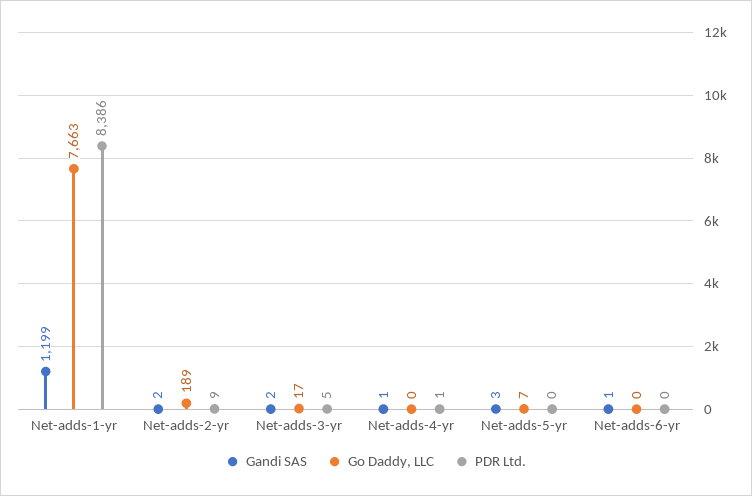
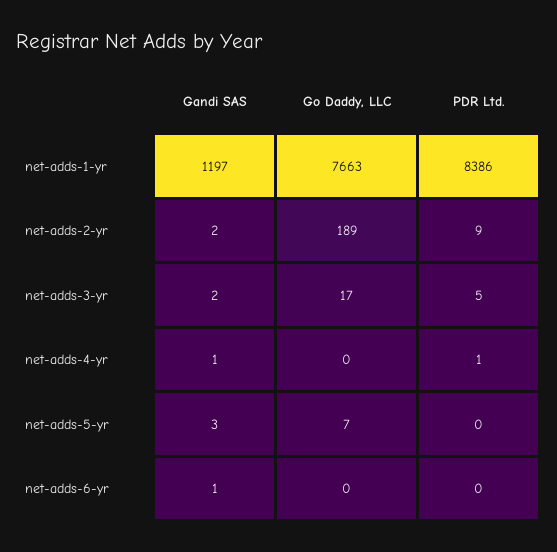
Gandi SAS, Net-adds-1-yr: 1199 -> 1197

